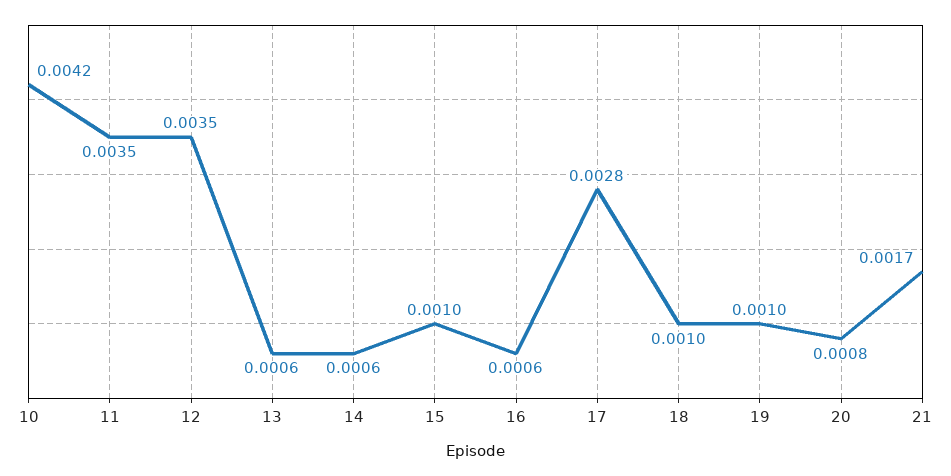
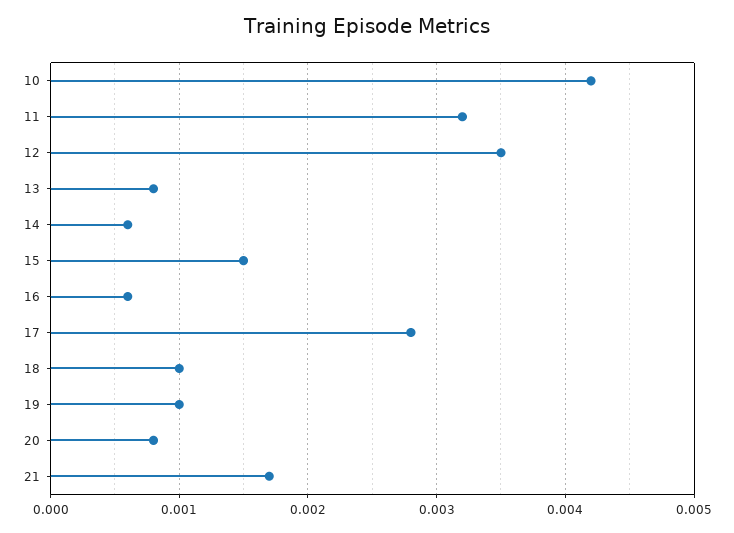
11: 0.0035 -> 0.0032
13: 0.0006 -> 0.0008
15: 0.001 -> 0.0015

